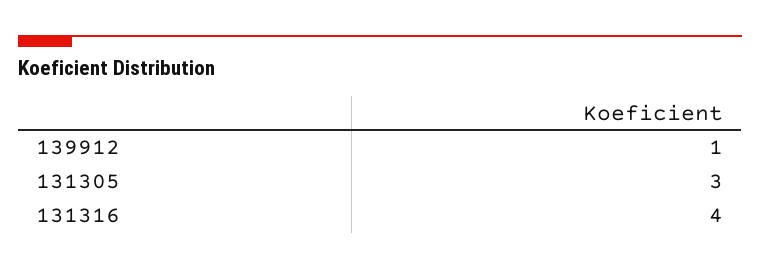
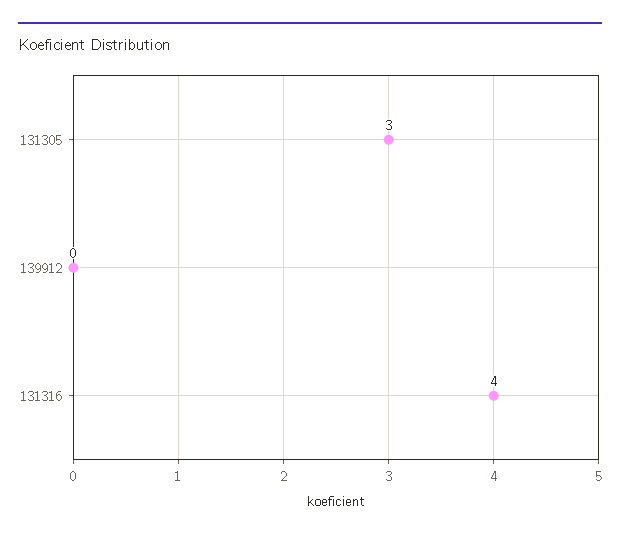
139912: 1 -> 0

